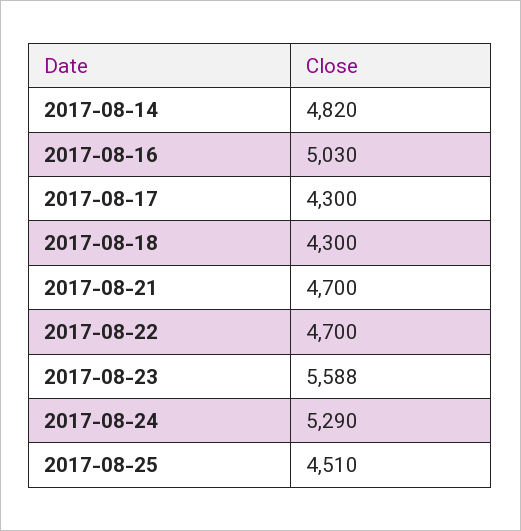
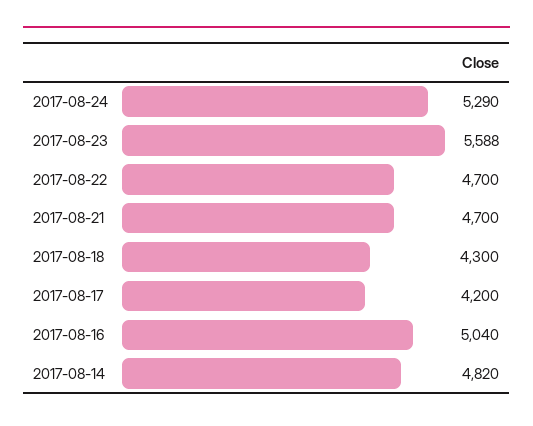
2017-08-16: 5030 -> 5040
2017-08-17: 4300 -> 4200
2017-08-25: 4510 -> none

